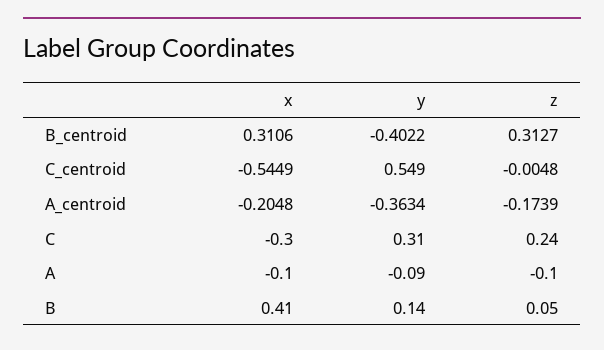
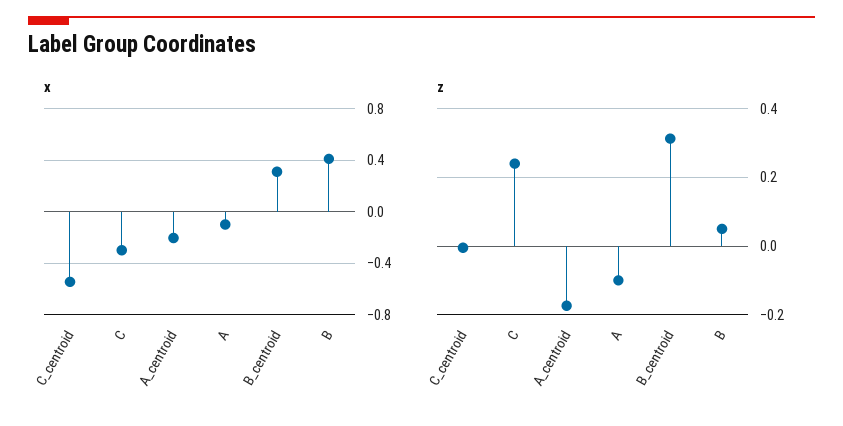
y, B_centroid: -0.4022 -> none
y, C_centroid: 0.549 -> none
y, A_centroid: -0.3634 -> none
y, C: 0.31 -> none
y, A: -0.09 -> none
y, B: 0.14 -> none

